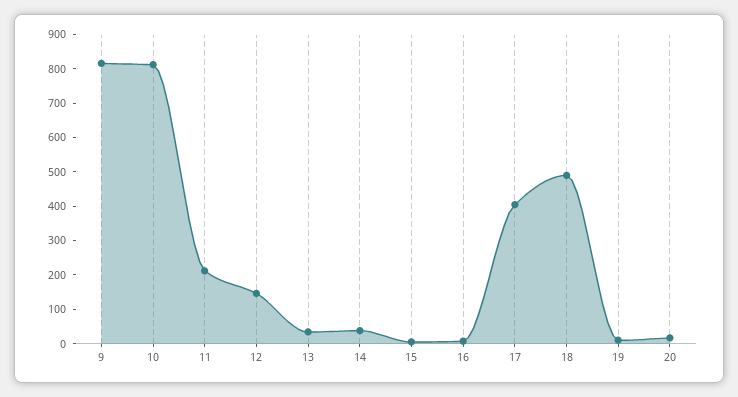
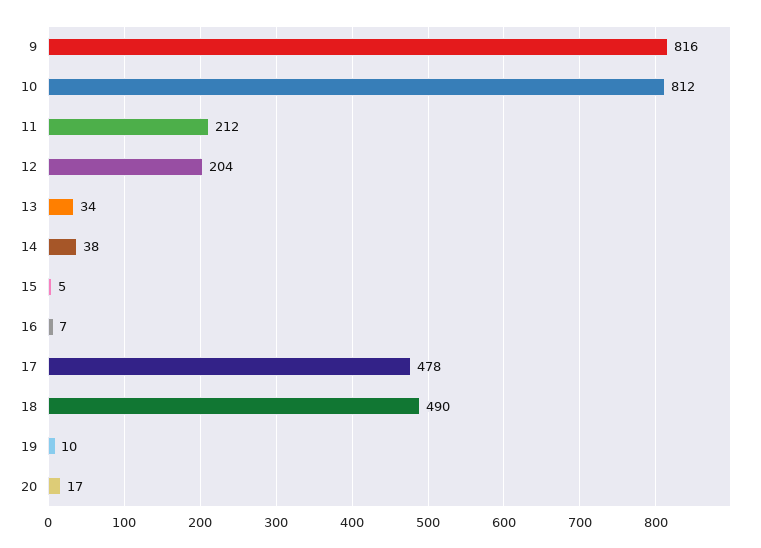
12: 150 -> 204
17: 400 -> 478

